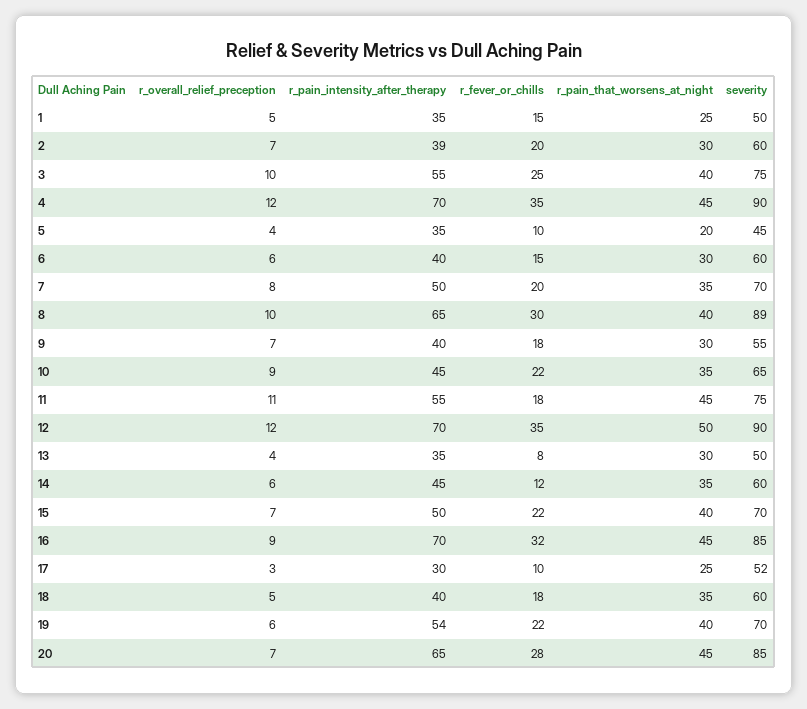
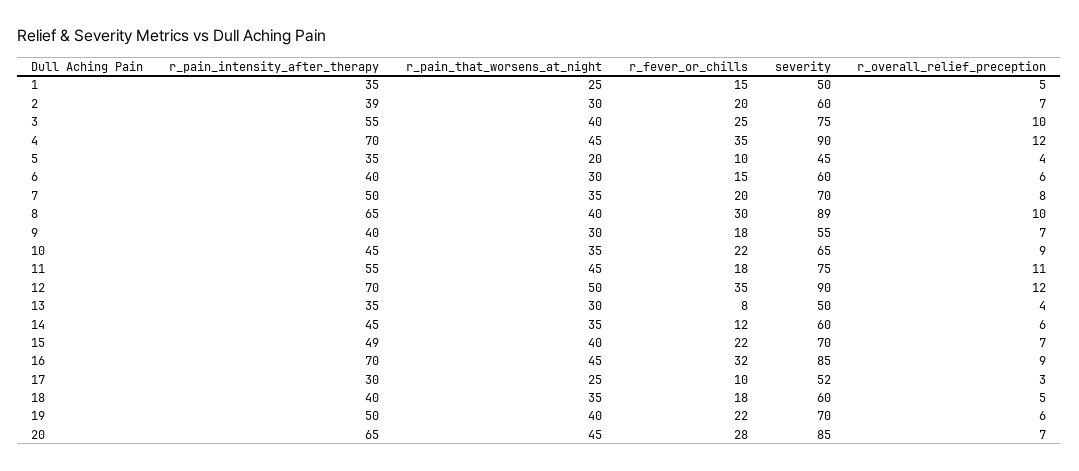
r_pain_intensity_after_therapy, 15: 50 -> 49
r_pain_intensity_after_therapy, 19: 54 -> 50

